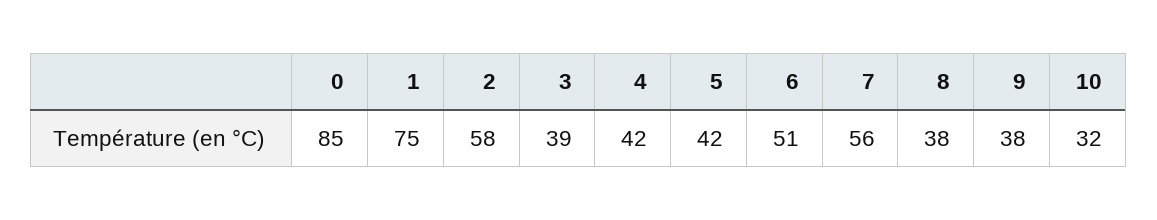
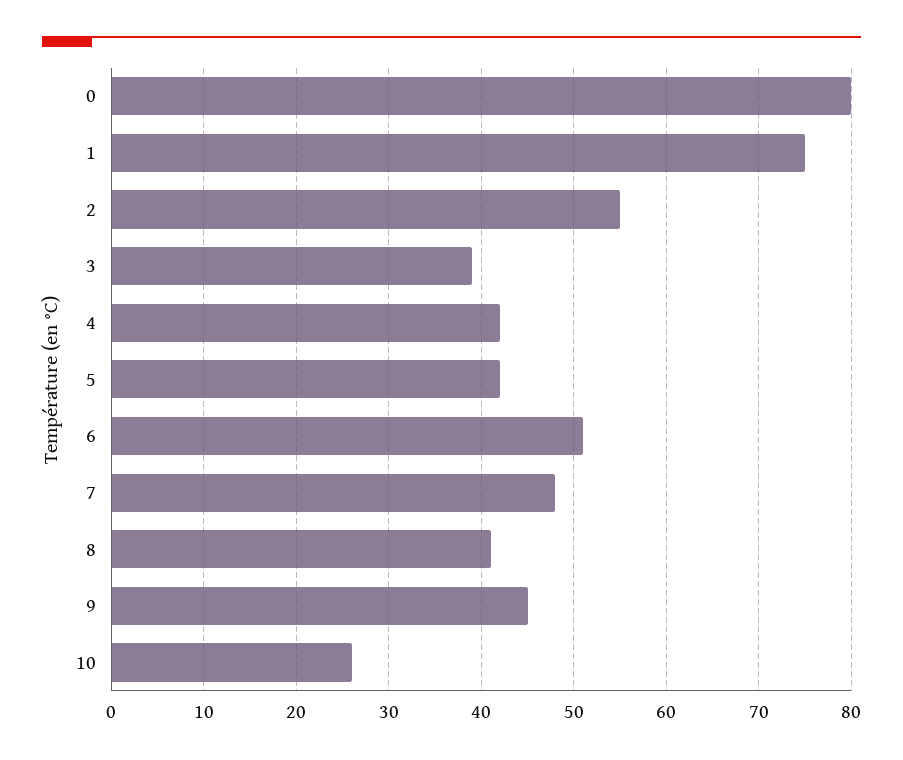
0: 85 -> 80
2: 58 -> 55
7: 56 -> 48
8: 38 -> 41
9: 38 -> 45
10: 32 -> 26

